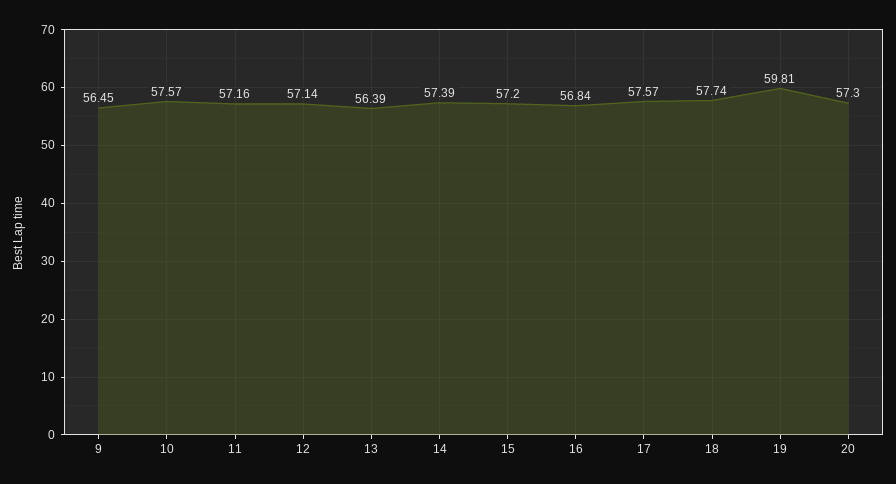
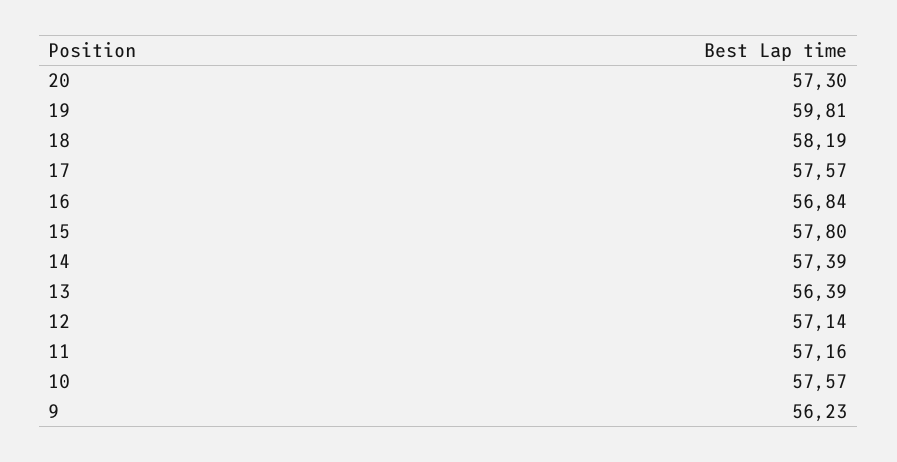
9: 56.45 -> 56.23
15: 57.2 -> 57.8
18: 57.74 -> 58.19

